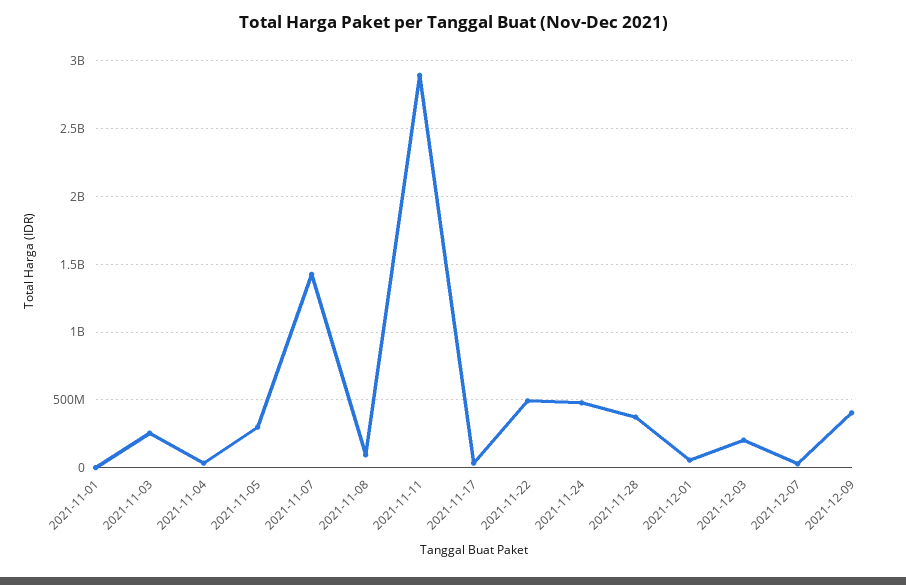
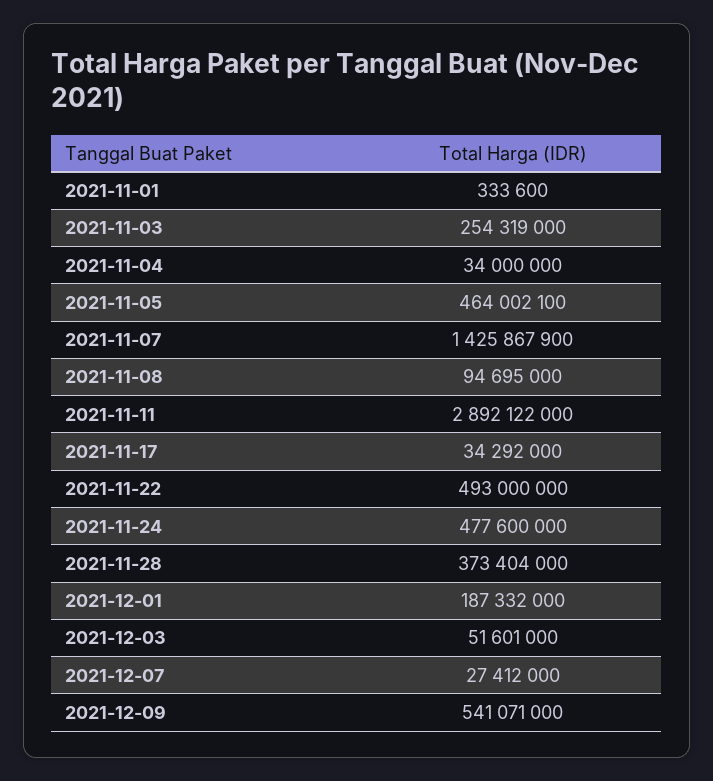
2021-11-05: 300000000 -> 464002100
2021-12-01: 50000000 -> 187332000
2021-12-03: 200000000 -> 51601000
2021-12-09: 400000000 -> 541071000

